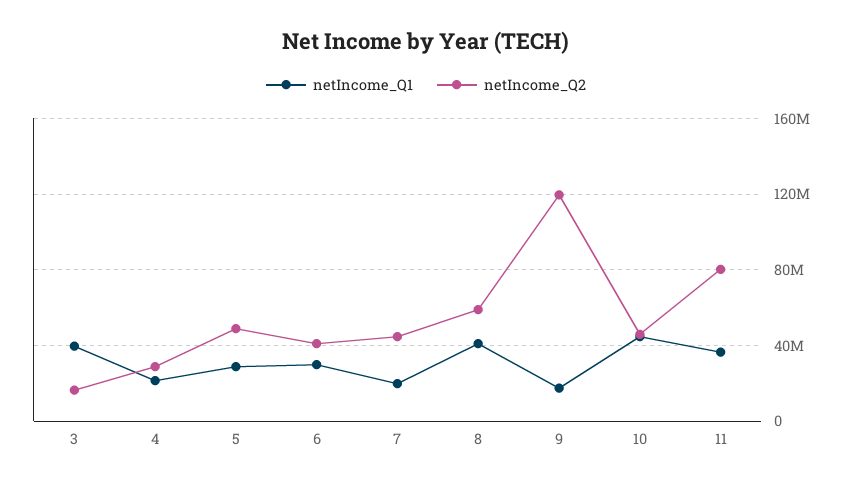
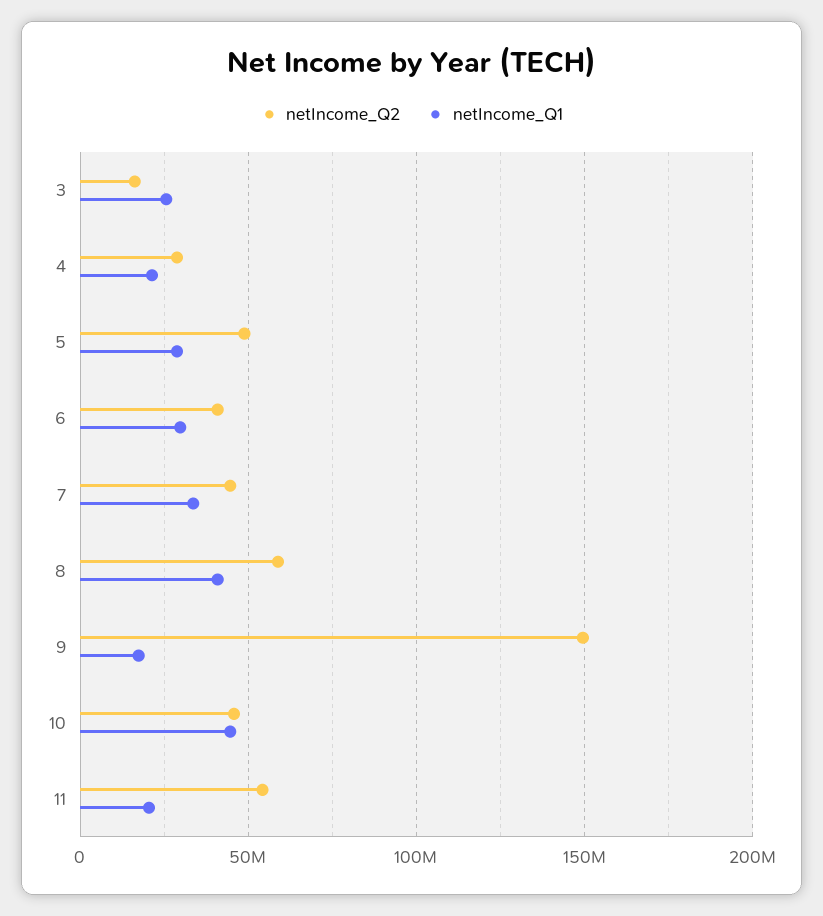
netIncome_Q1, 3: 40000000 -> 25000000
netIncome_Q1, 7: 20000000 -> 35000000
netIncome_Q2, 9: 120000000 -> 150000000
netIncome_Q1, 11: 35000000 -> 20000000
netIncome_Q2, 11: 80000000 -> 55000000

